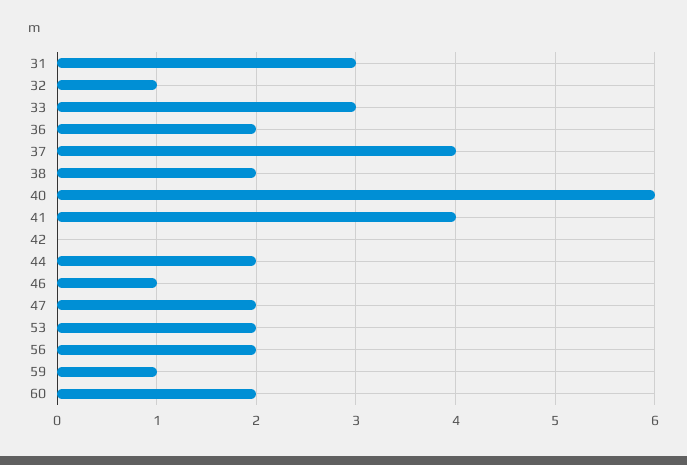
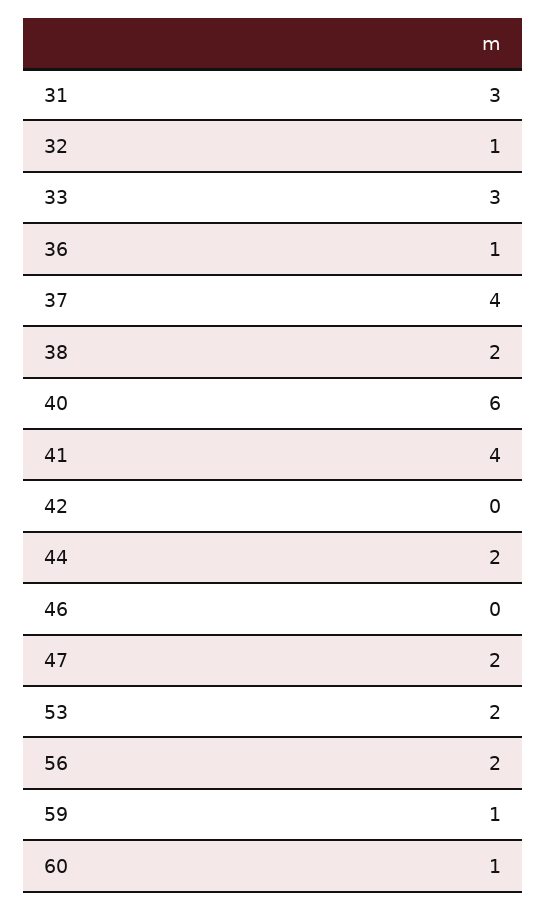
36: 2 -> 1
46: 1 -> 0
60: 2 -> 1

